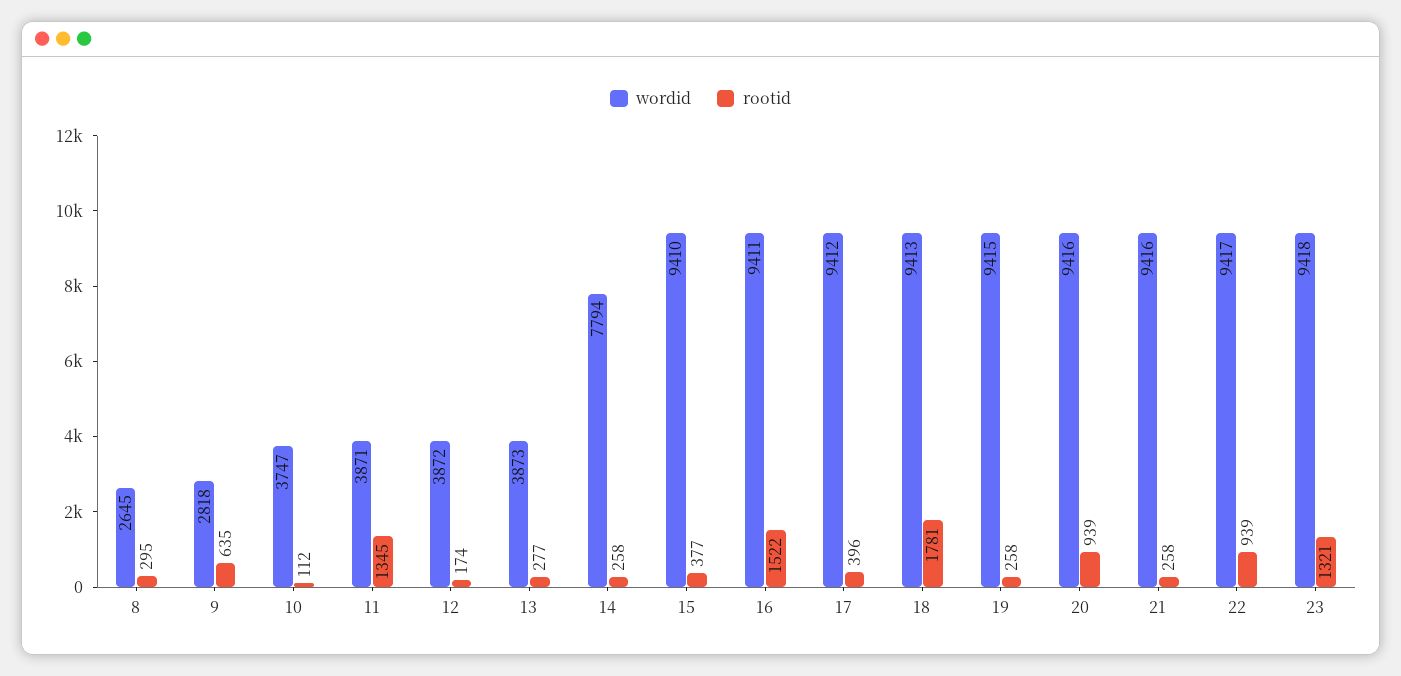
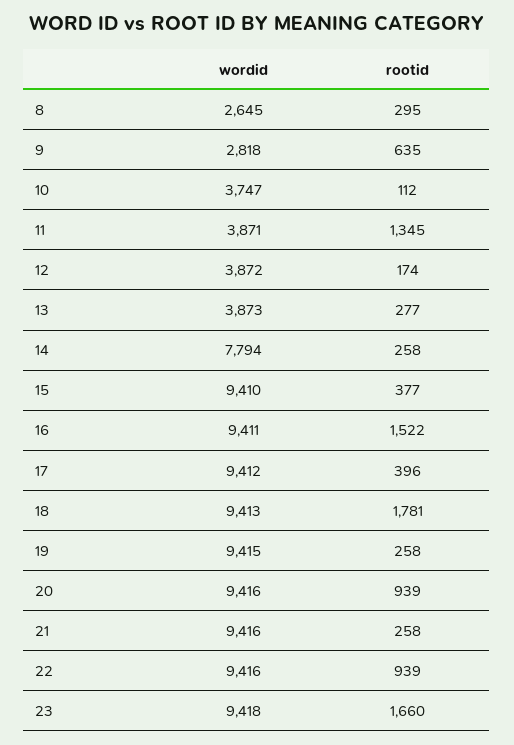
wordid, 22: 9417 -> 9416
rootid, 23: 1321 -> 1660

